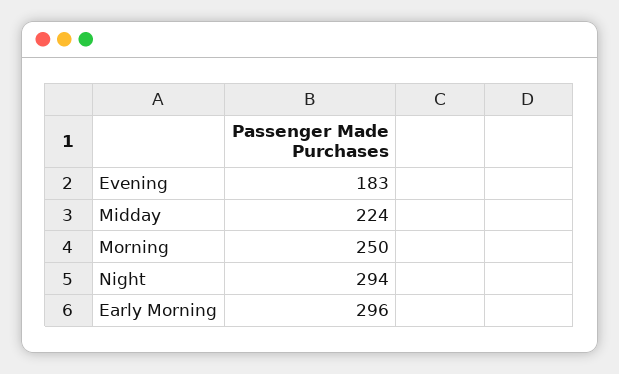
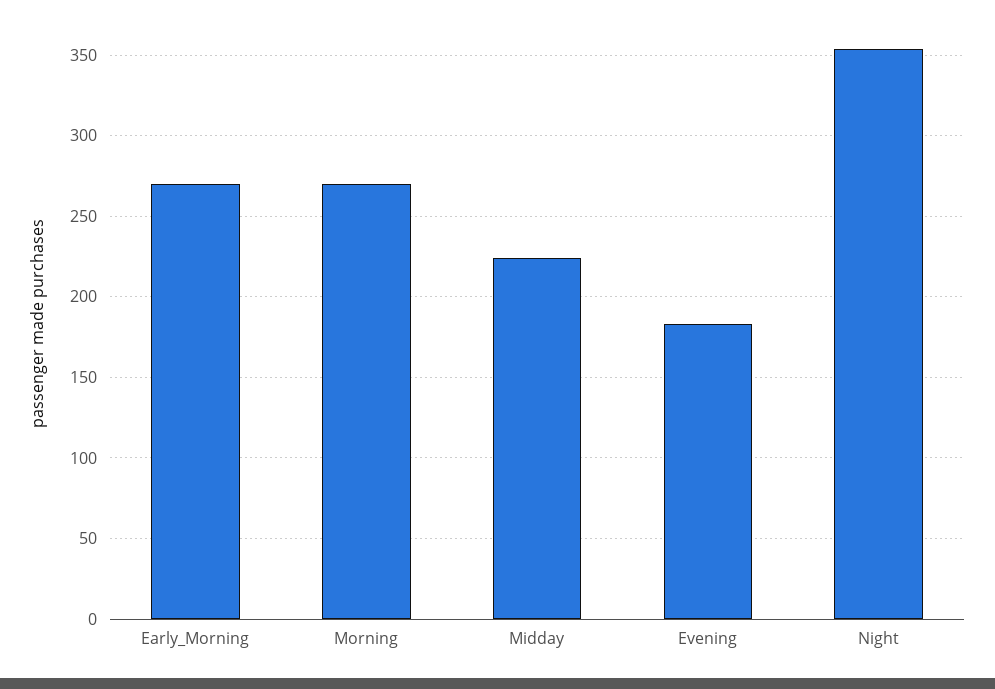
Morning: 250 -> 270
Night: 294 -> 355
Early Morning: 296 -> 270

